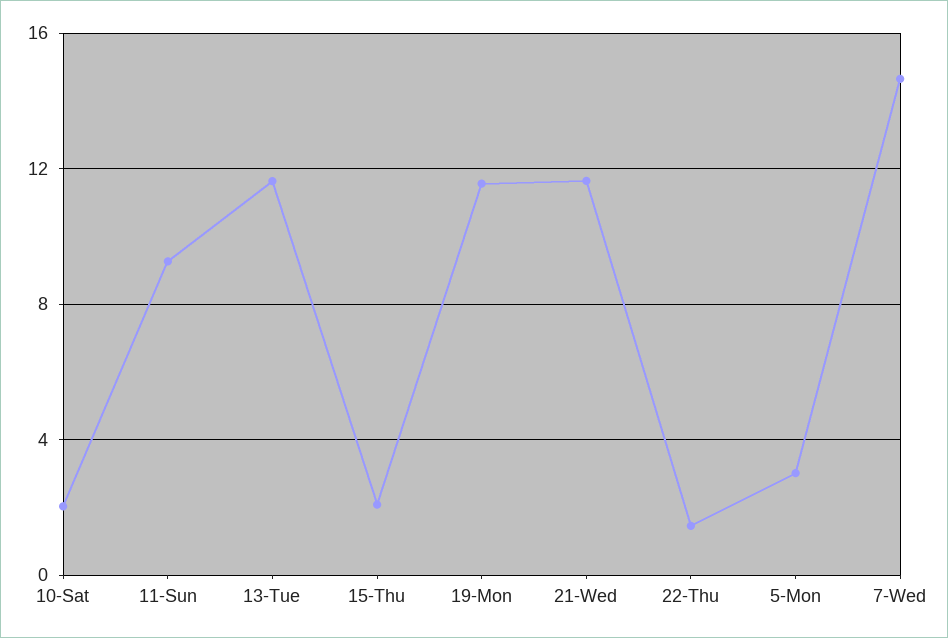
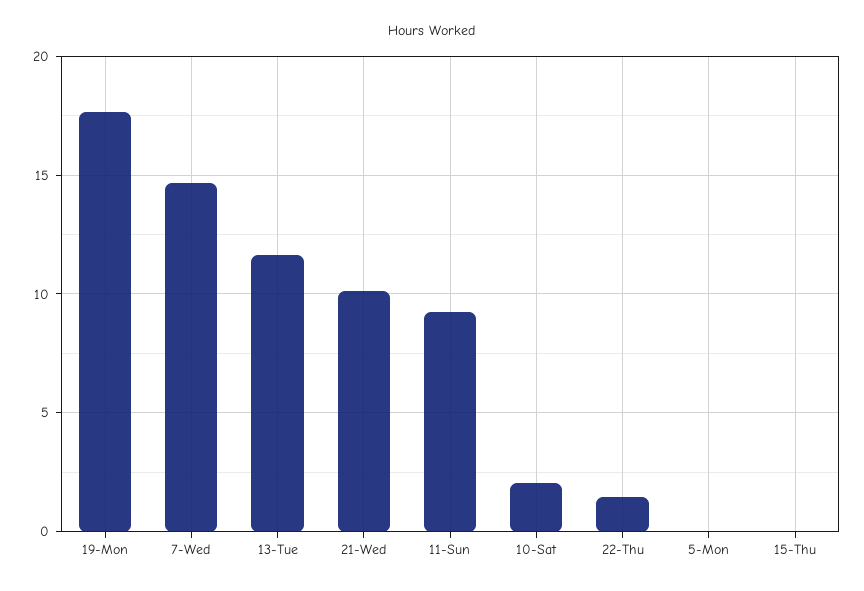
15-Thu: 2 -> 0
19-Mon: 11.5 -> 17.5
21-Wed: 11.5 -> 10
5-Mon: 3 -> 0

